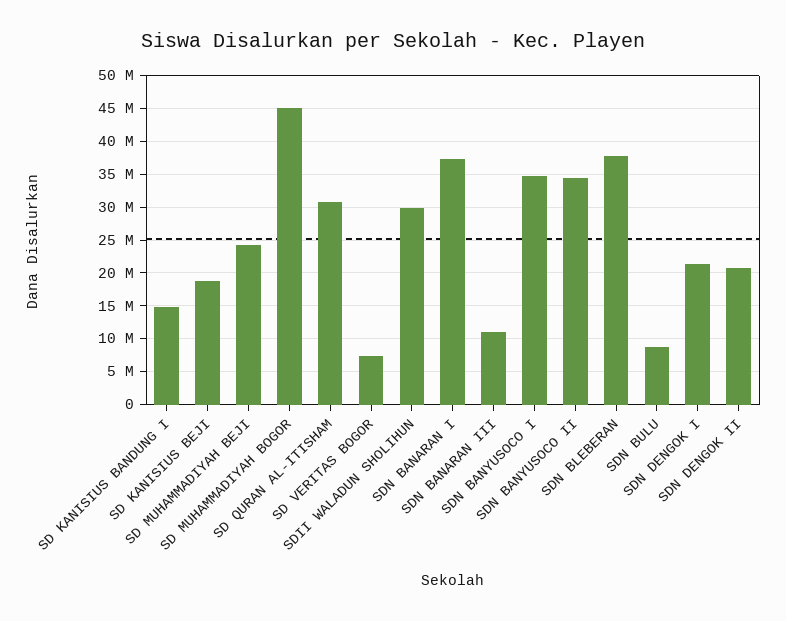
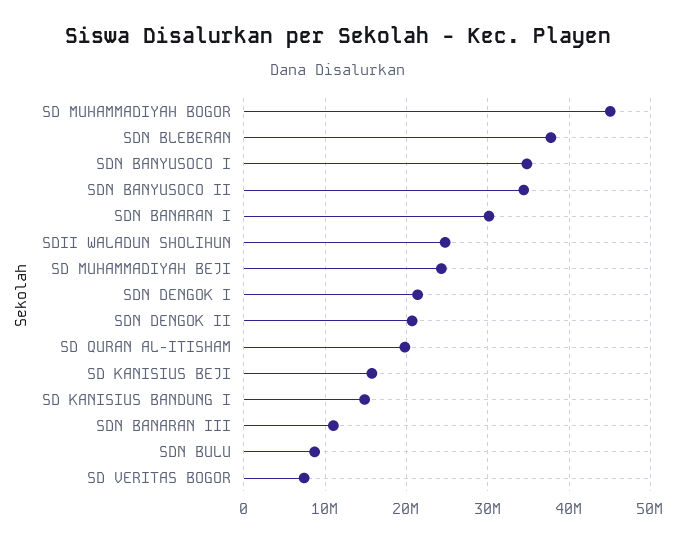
SD KANISIUS BEJI: 19000000 -> 16000000
SD QURAN AL-ITISHAM: 31000000 -> 20000000
SDII WALADUN SHOLIHUN: 30000000 -> 25000000
SDN BANARAN I: 37000000 -> 30000000

